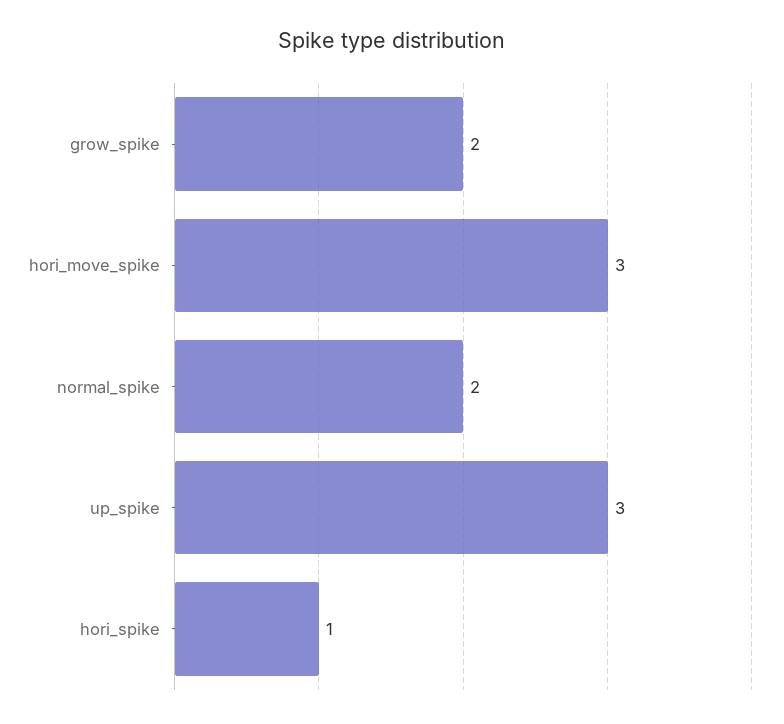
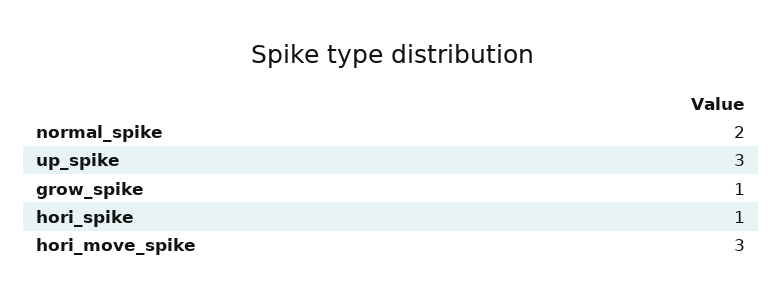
grow_spike: 2 -> 1

